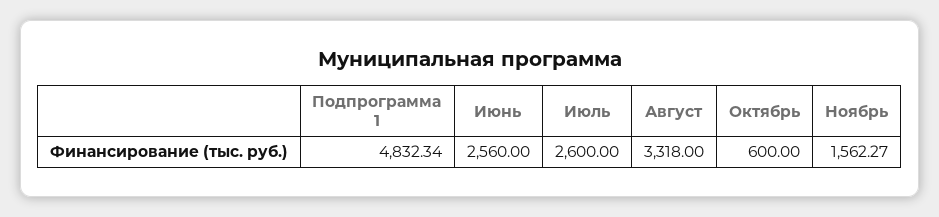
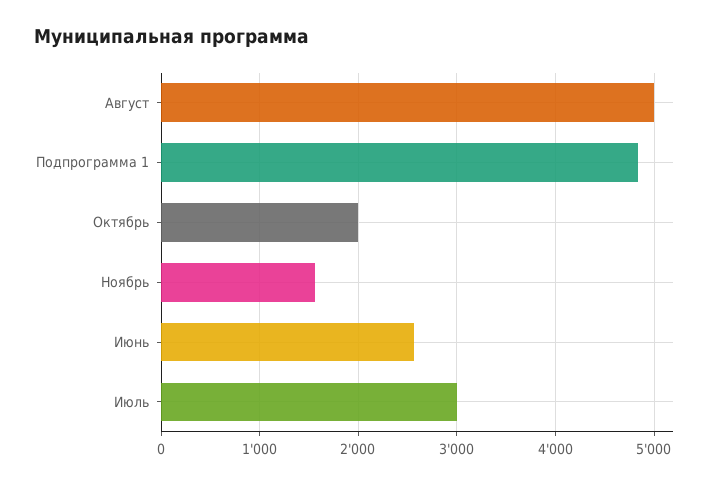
Июль: 2600 -> 3000
Август: 3318 -> 5000
Октябрь: 600 -> 2000

